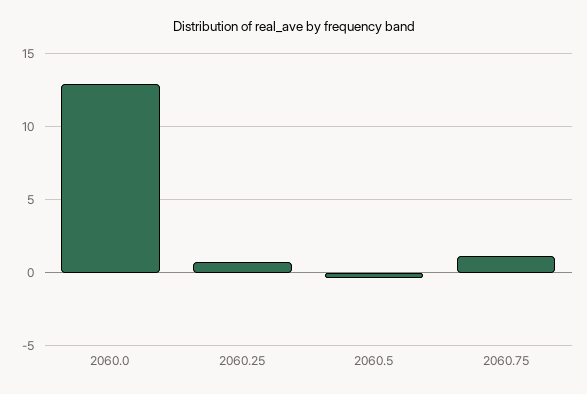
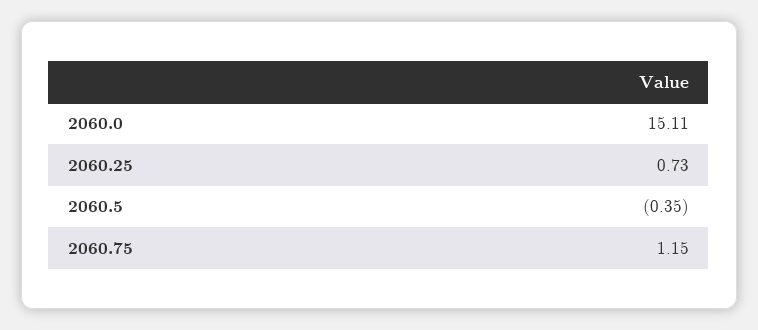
2060.0: 13 -> 15.11

